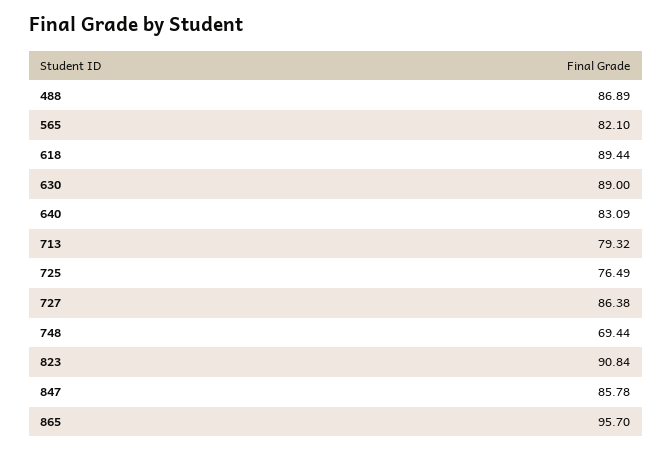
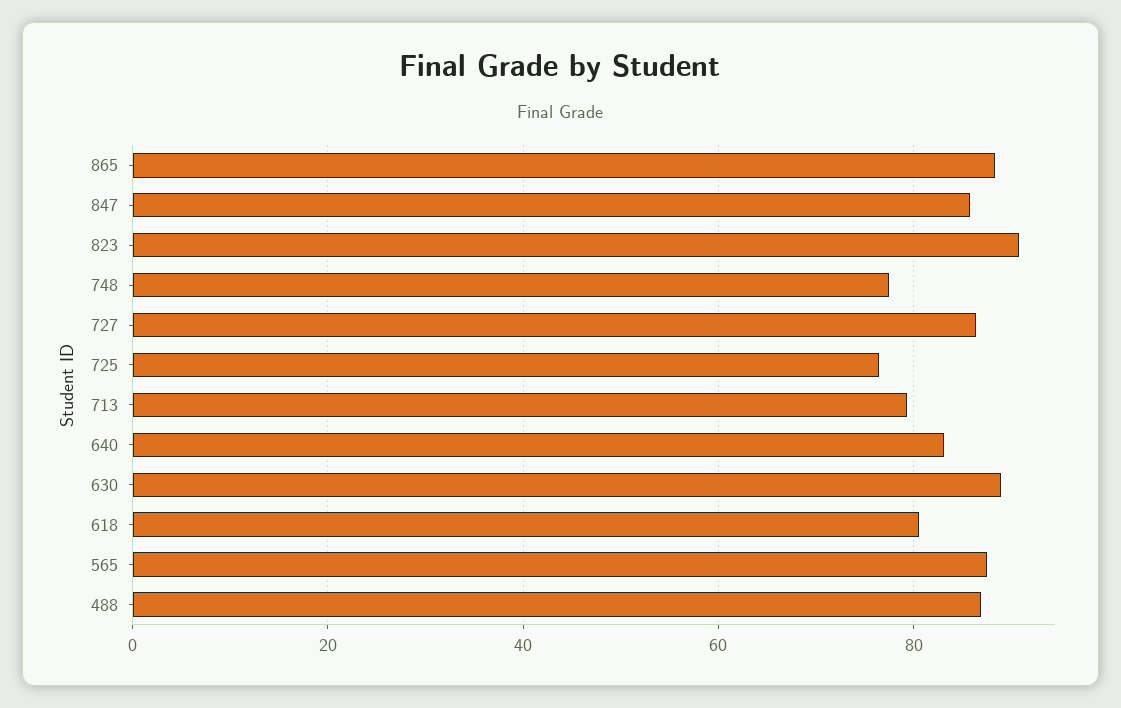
565: 82.1 -> 88
618: 89.44 -> 80
748: 69.44 -> 78
865: 95.7 -> 88

